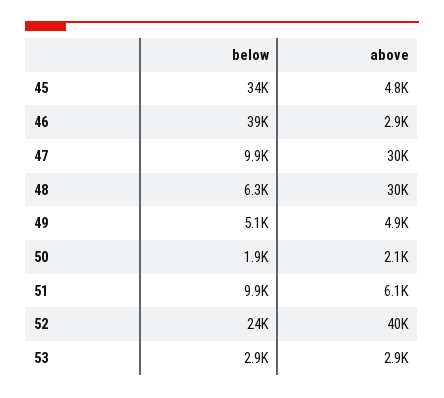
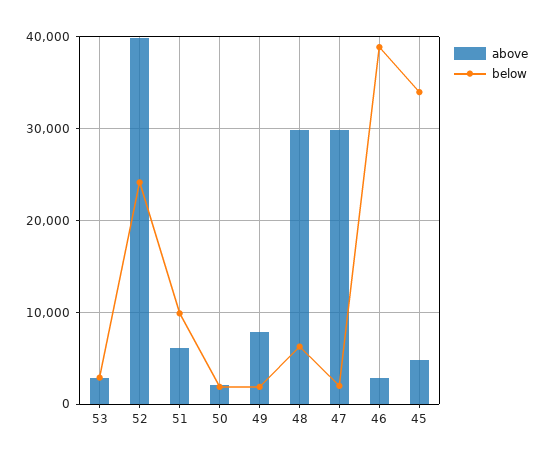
below, 47: 9900 -> 2000
below, 49: 5100 -> 2000
above, 49: 4900 -> 8000

